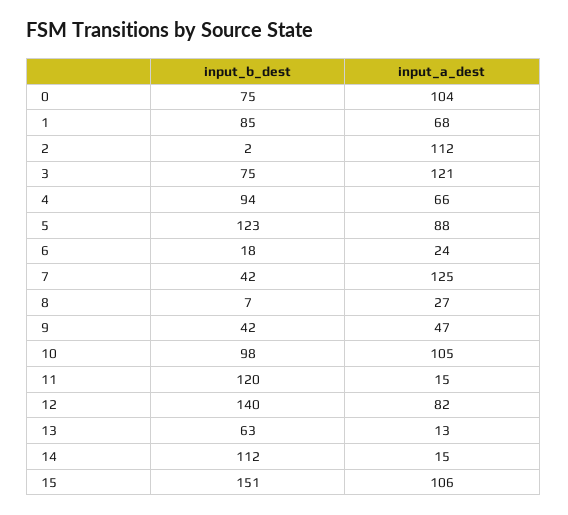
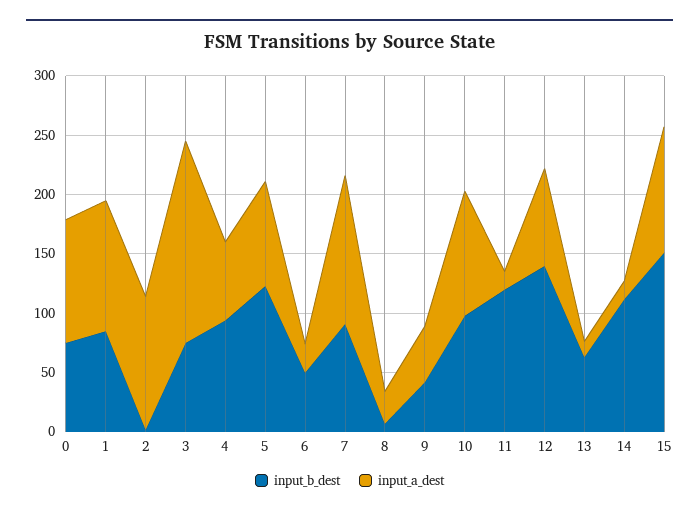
input_a_dest, 1: 68 -> 110
input_a_dest, 3: 121 -> 170
input_b_dest, 6: 18 -> 50
input_b_dest, 7: 42 -> 90

